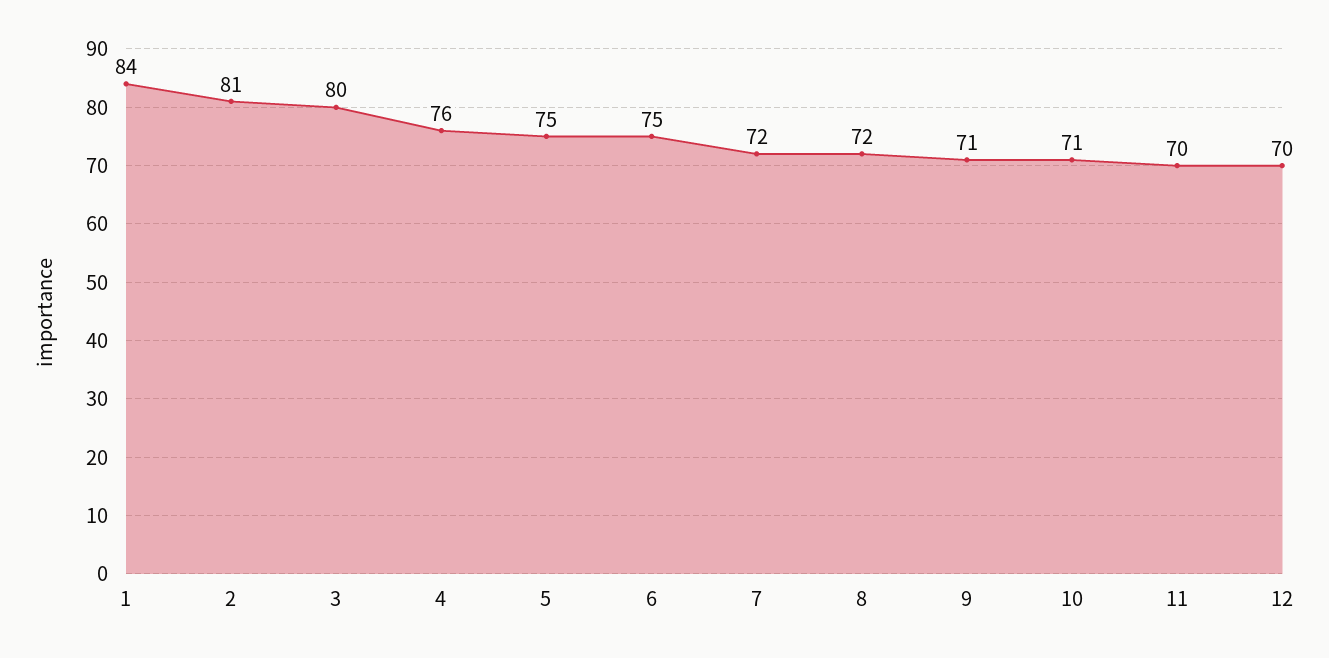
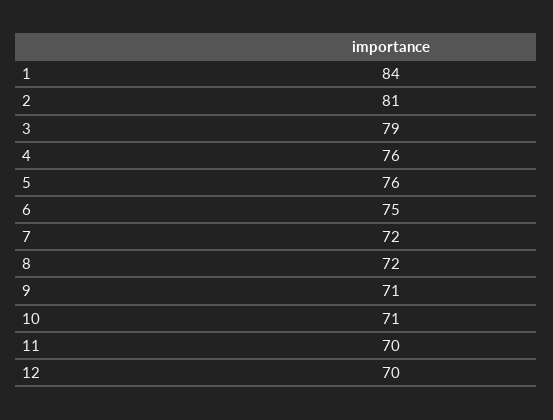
3: 80 -> 79
5: 75 -> 76

